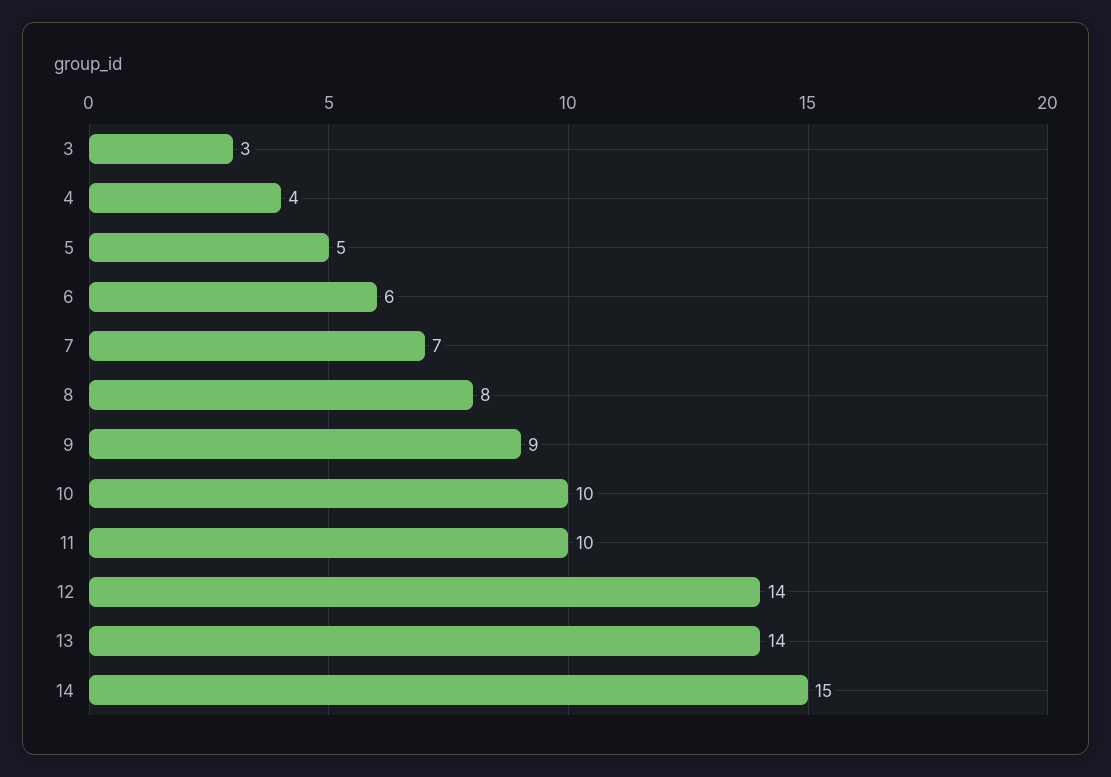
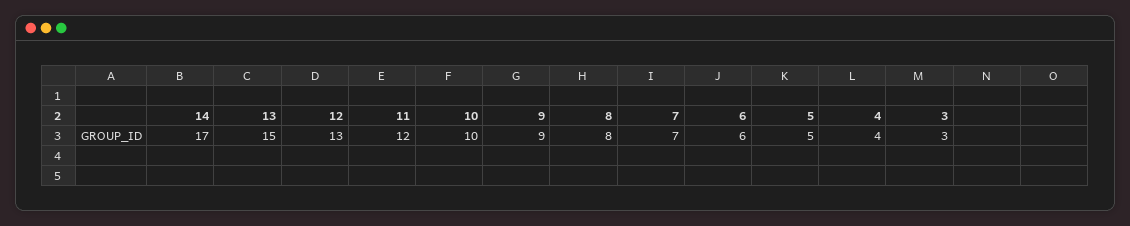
11: 10 -> 12
12: 14 -> 13
13: 14 -> 15
14: 15 -> 17

